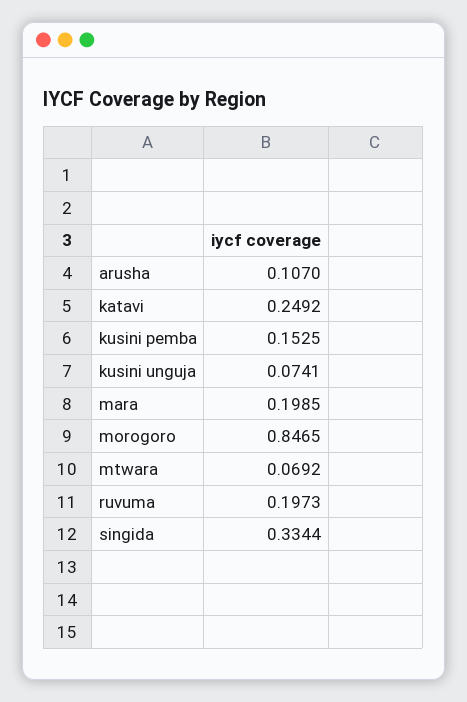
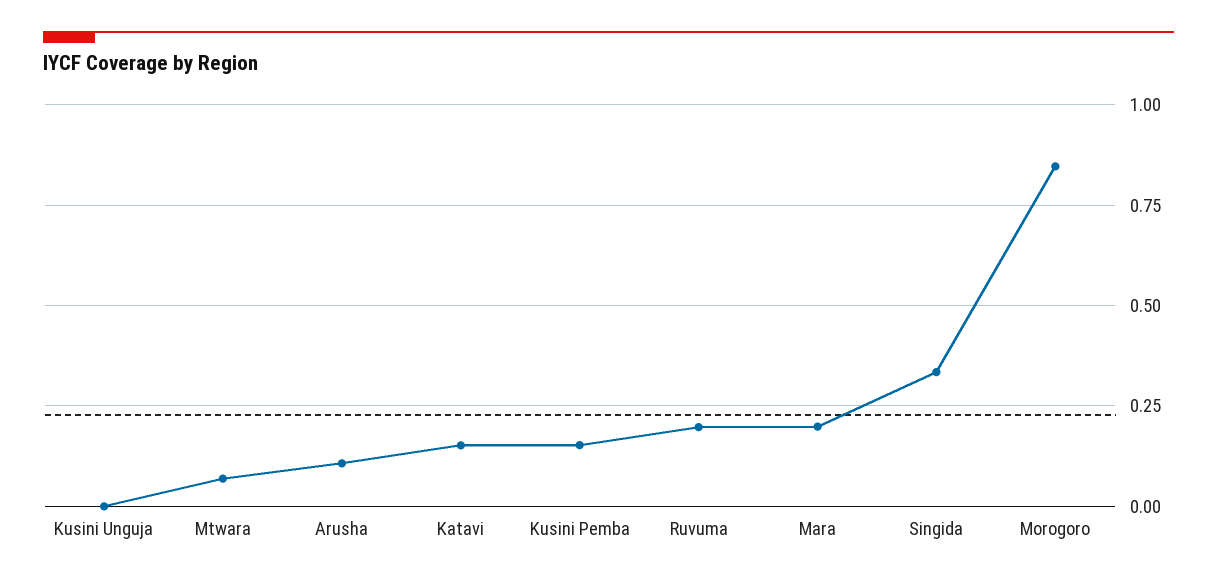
katavi: 0.2492 -> 0.15
kusini unguja: 0.0741 -> 0

